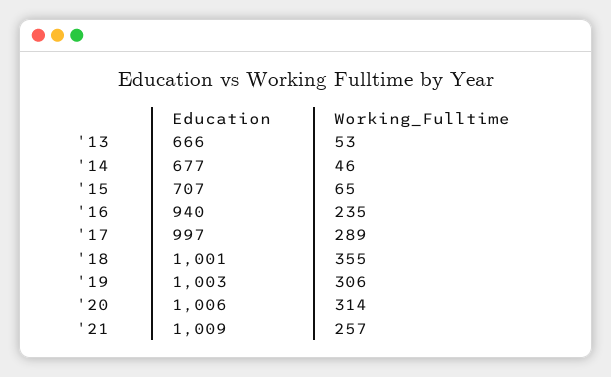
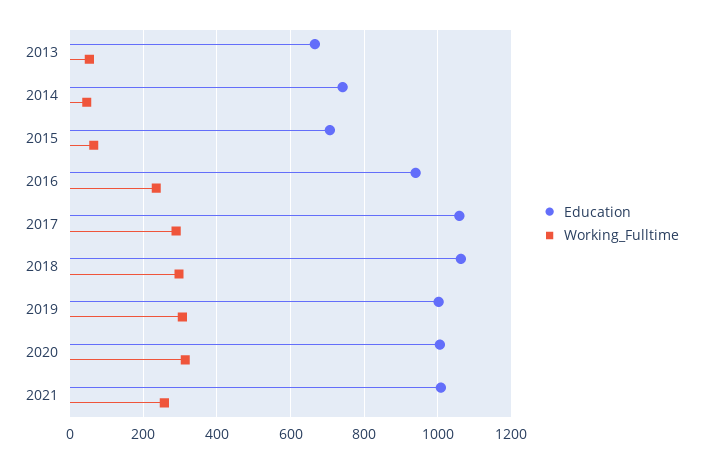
Education, '14: 677 -> 740
Education, '17: 997 -> 1060
Education, '18: 1001 -> 1060
Working_Fulltime, '18: 355 -> 300

